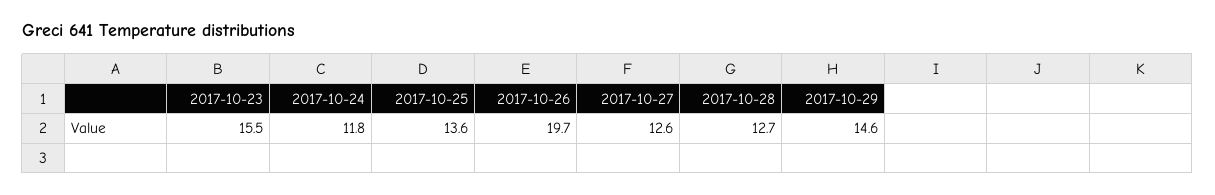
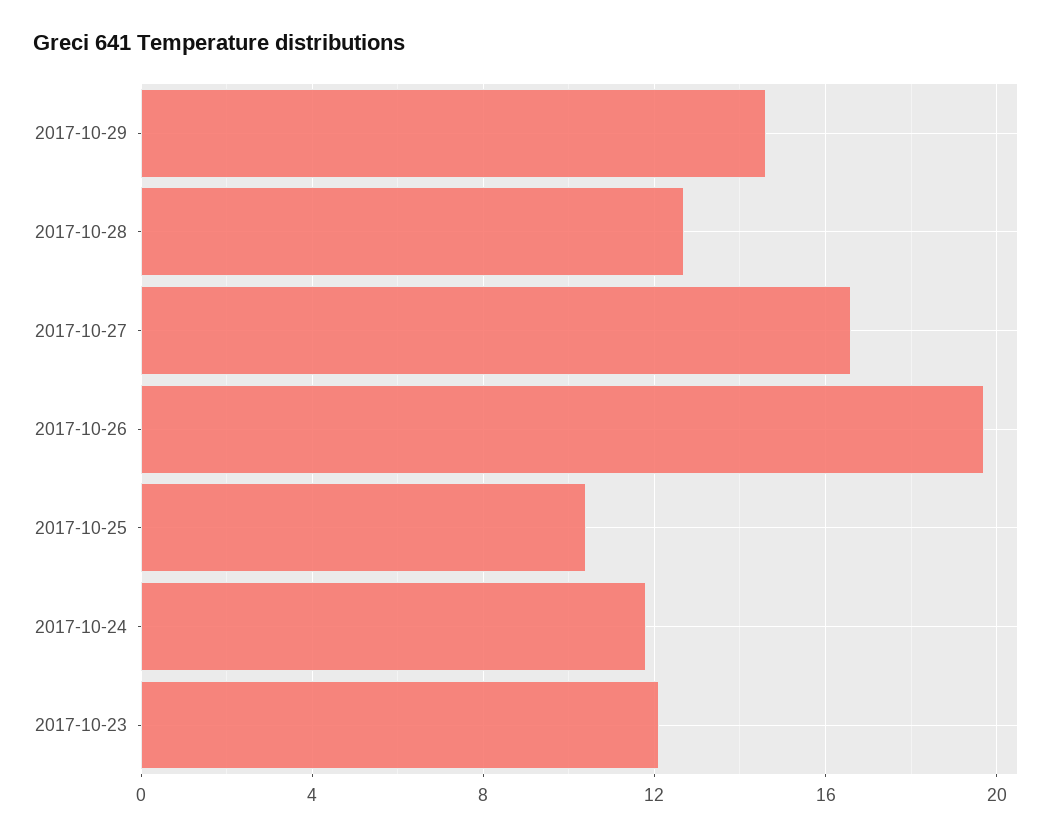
2017-10-23: 15.5 -> 12
2017-10-25: 13.6 -> 10.5
2017-10-27: 12.6 -> 16.5

